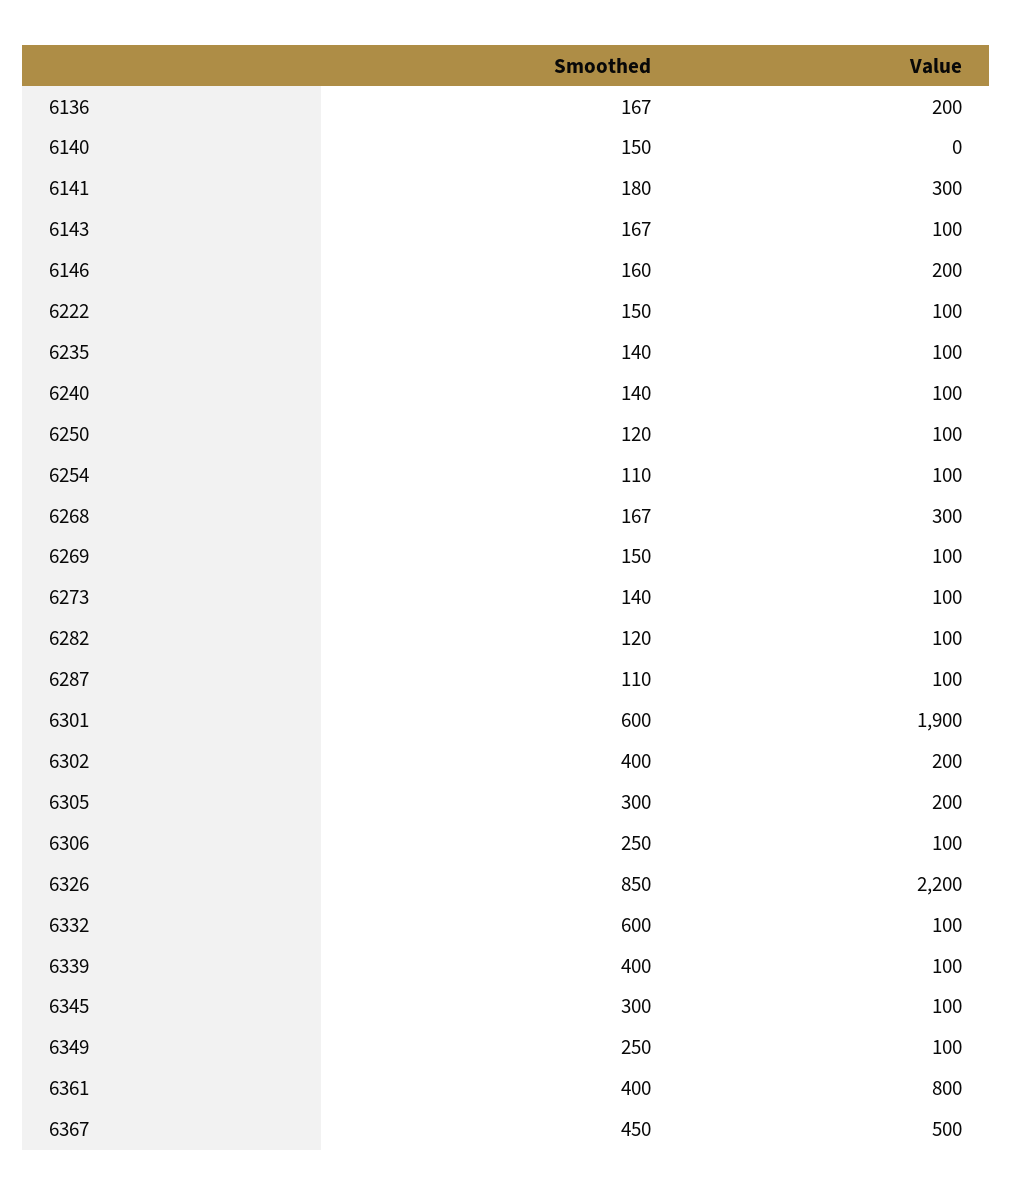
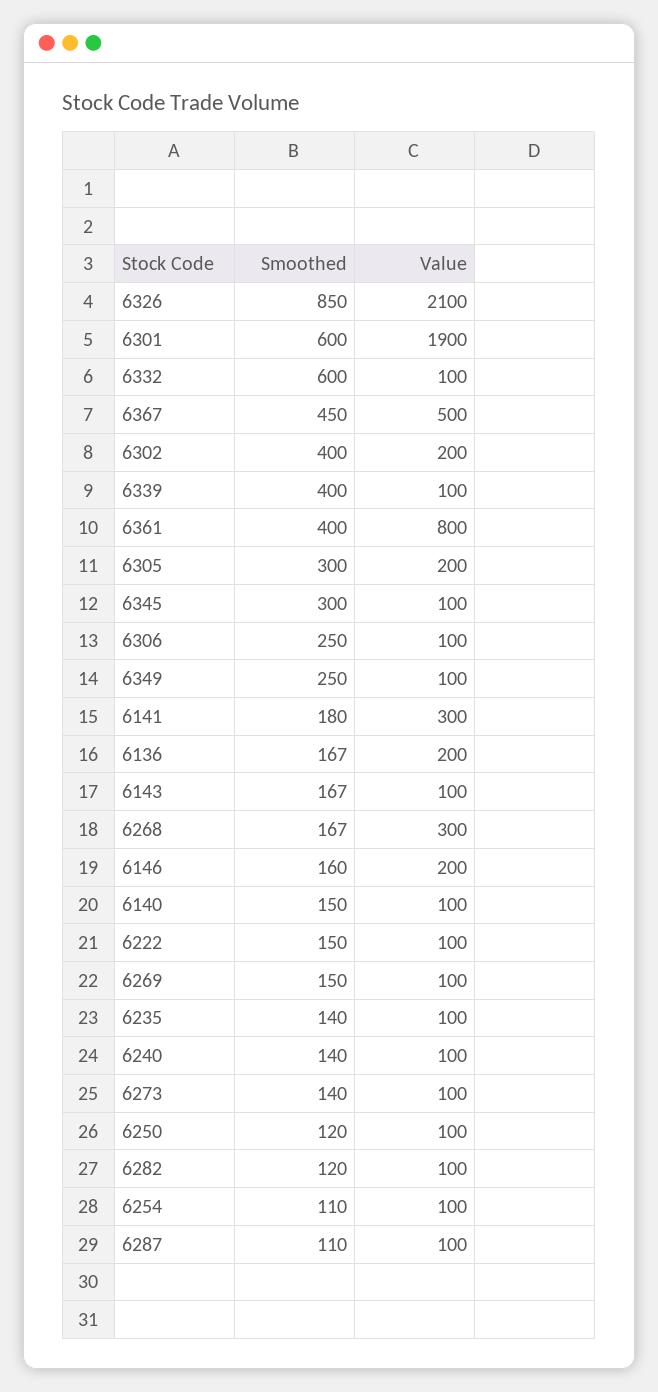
Value, 6140: 0 -> 100
Value, 6326: 2200 -> 2100

